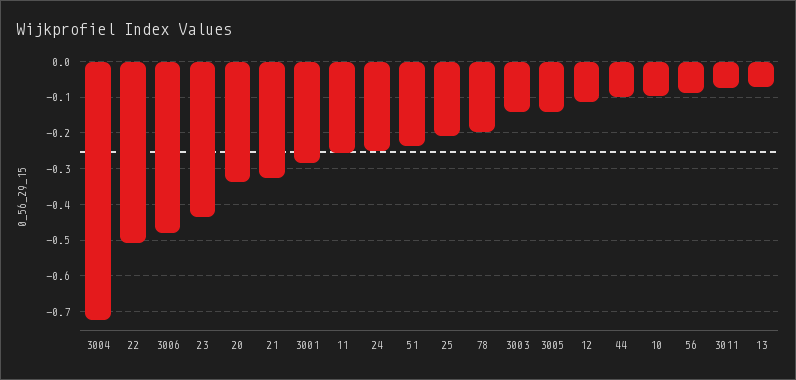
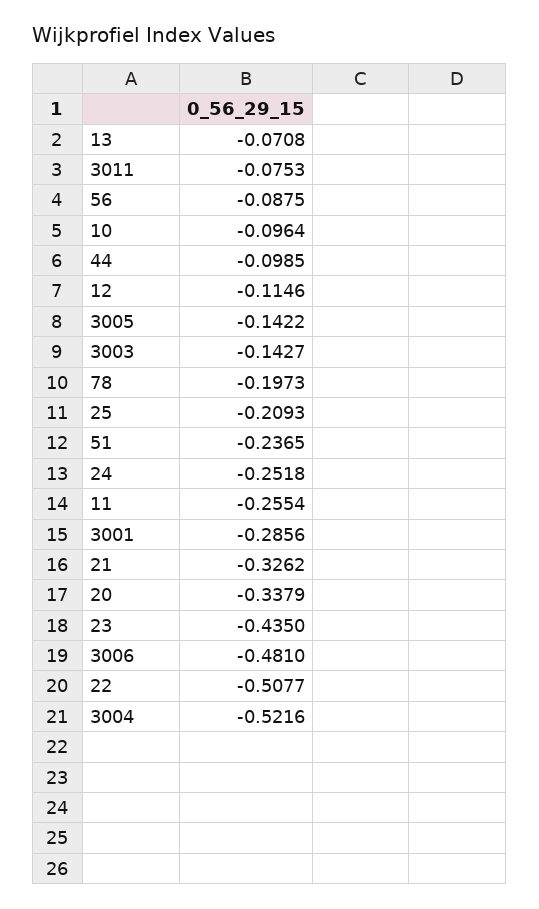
3004: -0.72 -> -0.5216

